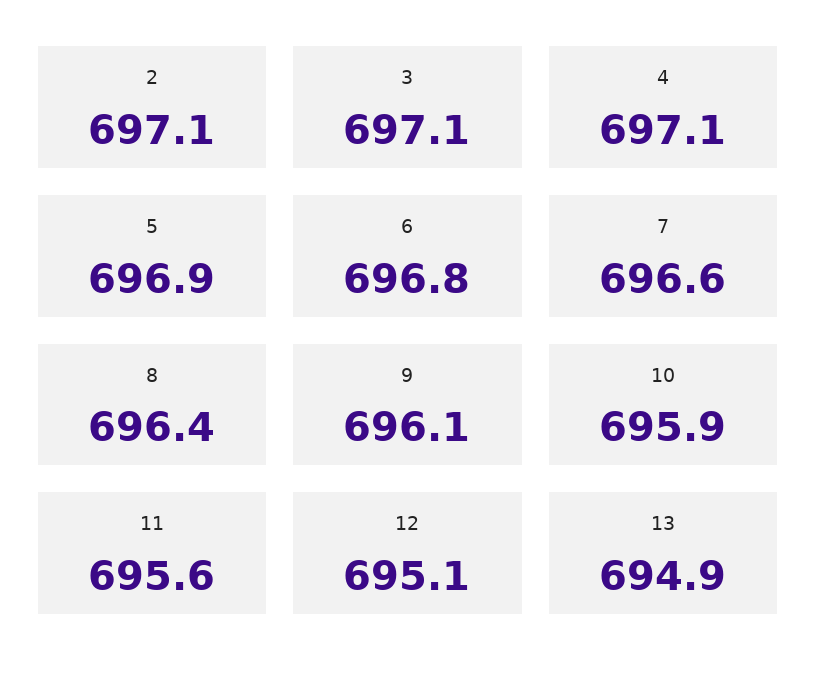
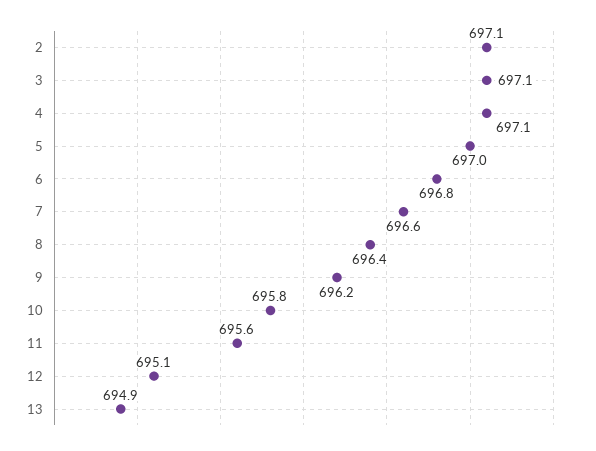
5: 696.9 -> 697
9: 696.1 -> 696.2
10: 695.9 -> 695.8

